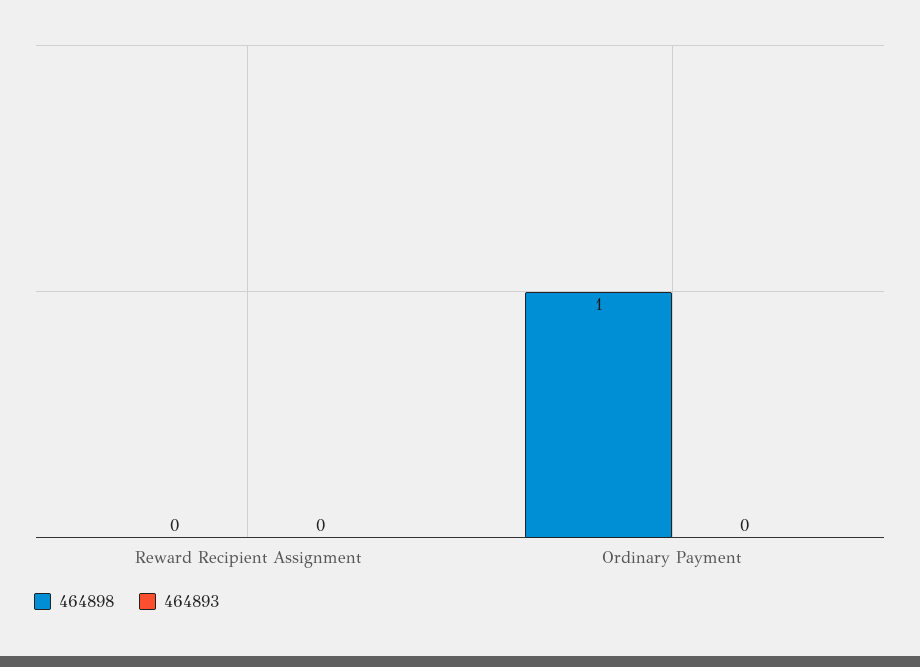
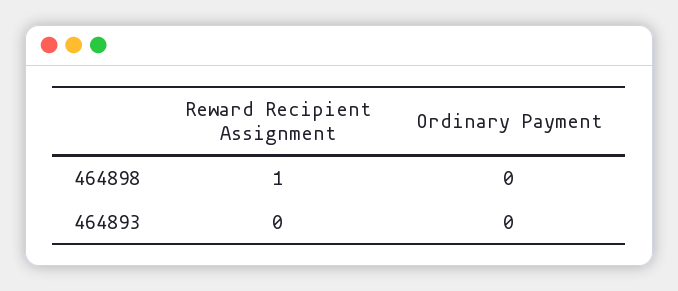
464898, Reward Recipient Assignment: 0 -> 1
464898, Ordinary Payment: 1 -> 0

